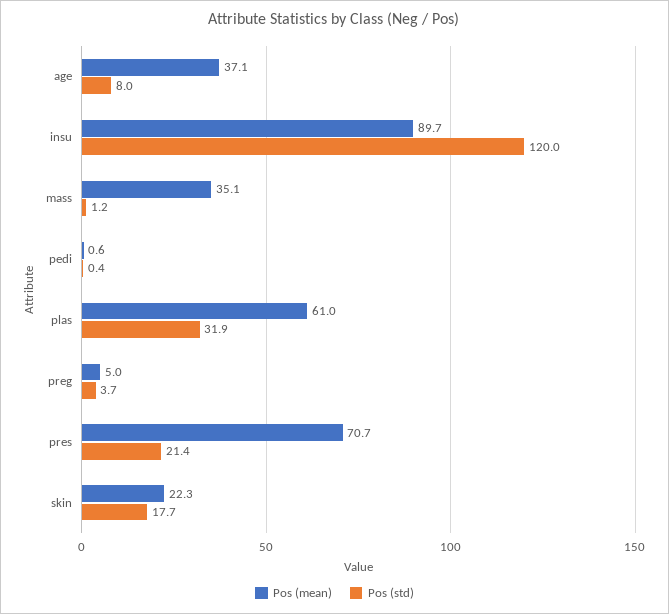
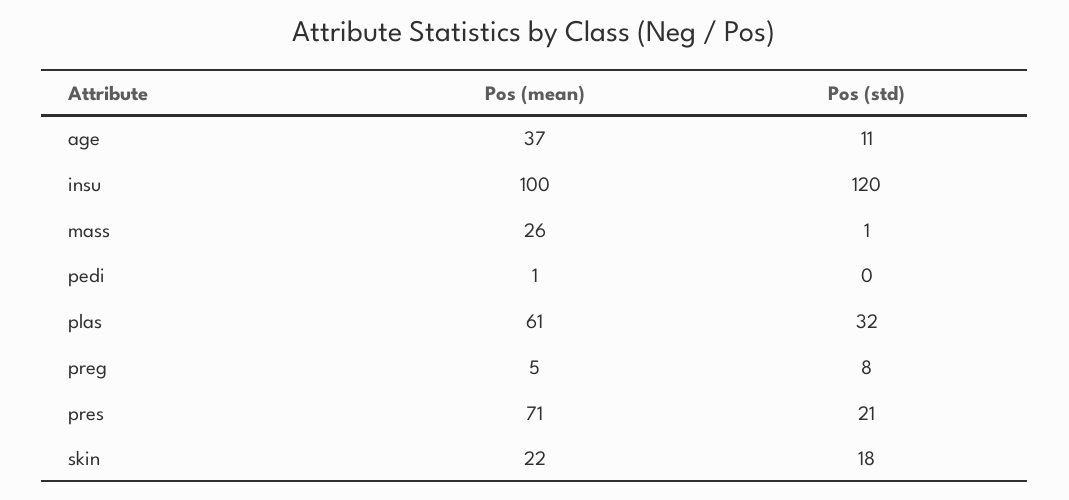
Pos (std), age: 8 -> 11
Pos (mean), insu: 89.7 -> 100
Pos (mean), mass: 35.1 -> 26
Pos (std), preg: 3.7 -> 8

